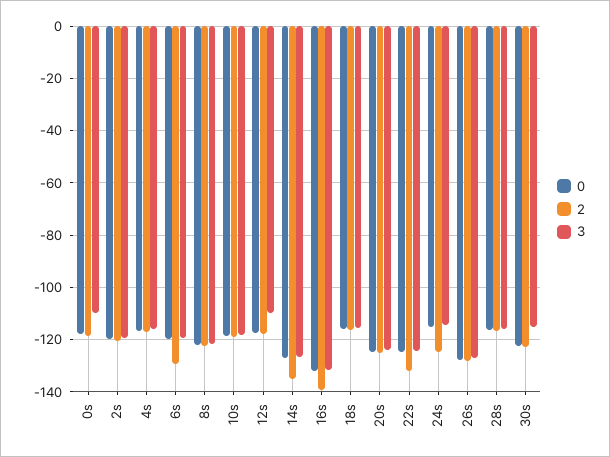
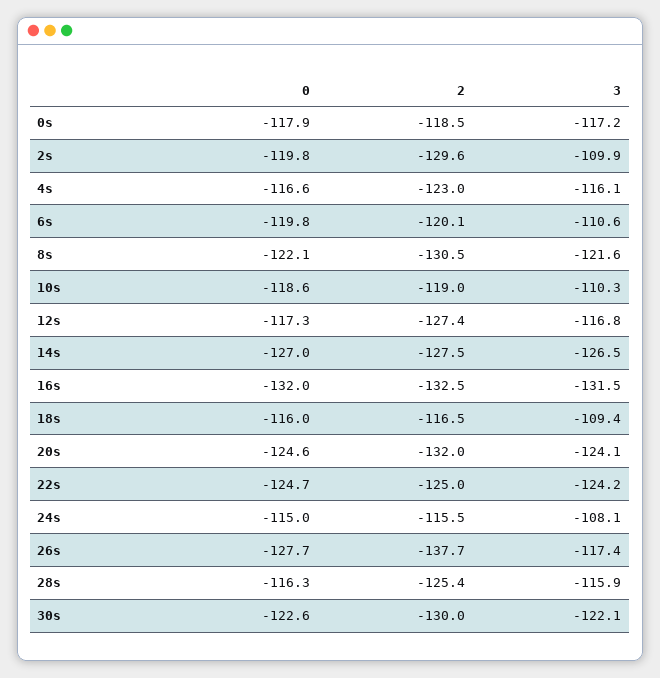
3, 0s: -110 -> -117.2
2, 2s: -120 -> -129.6
3, 2s: -120 -> -109.9
2, 4s: -117.5 -> -123
2, 6s: -130 -> -120.1
3, 6s: -120 -> -110.6
2, 8s: -122.5 -> -130.5
3, 10s: -117.5 -> -110.3
2, 12s: -117.5 -> -127.4
3, 12s: -110 -> -116.8
2, 14s: -135 -> -127.5
2, 16s: -140 -> -132.5
3, 18s: -115 -> -109.4
2, 20s: -125 -> -132
2, 22s: -132.5 -> -125
2, 24s: -125 -> -115.5
3, 24s: -115 -> -108.1
2, 26s: -127.5 -> -137.7
3, 26s: -127.5 -> -117.4
2, 28s: -117.5 -> -125.4
2, 30s: -122.5 -> -130
3, 30s: -115 -> -122.1

